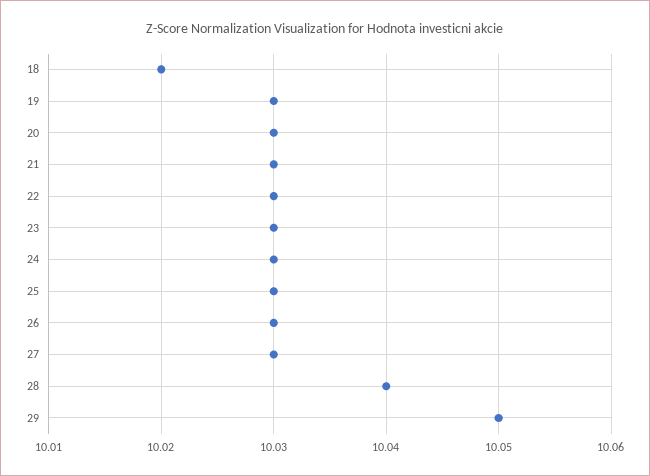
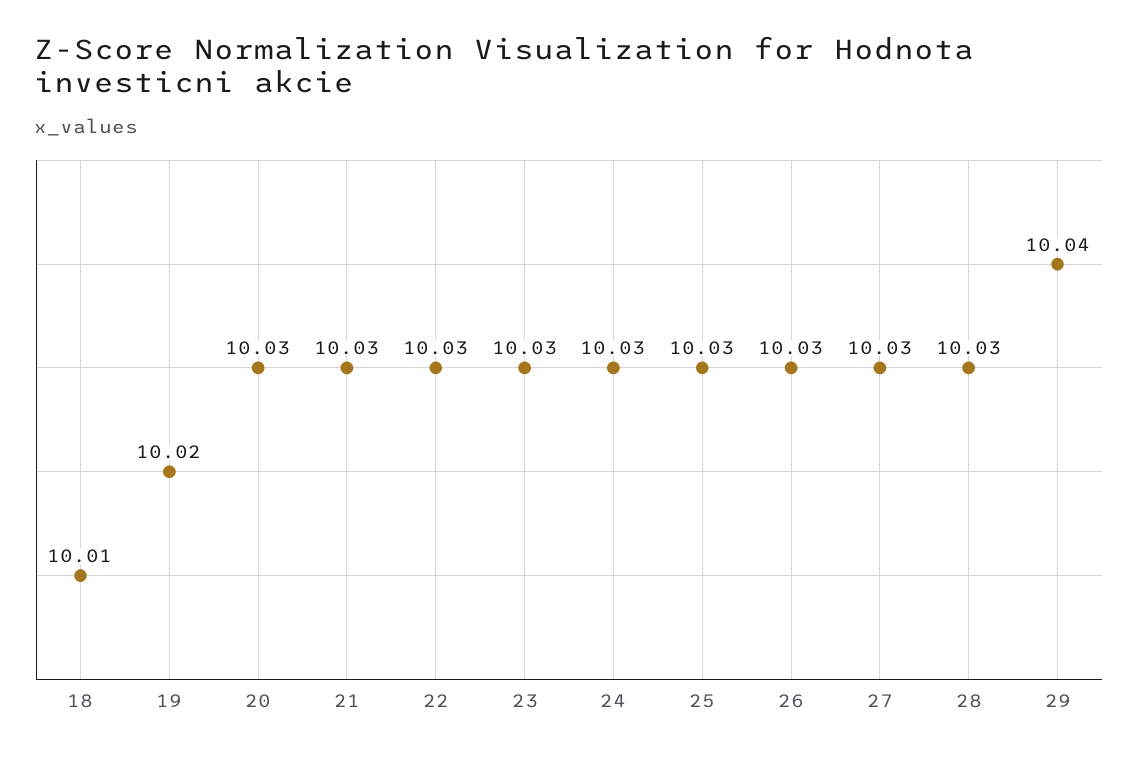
18: 10.02 -> 10.01
19: 10.03 -> 10.02
28: 10.04 -> 10.03
29: 10.05 -> 10.04

